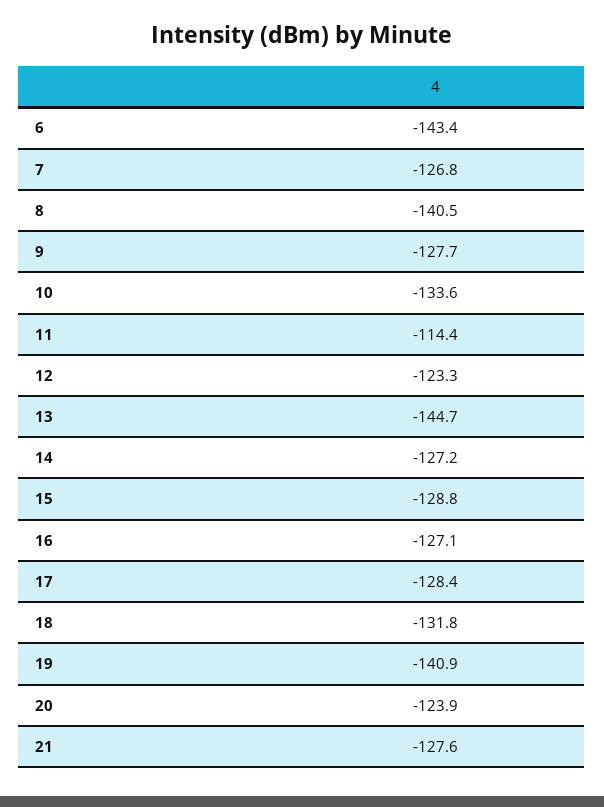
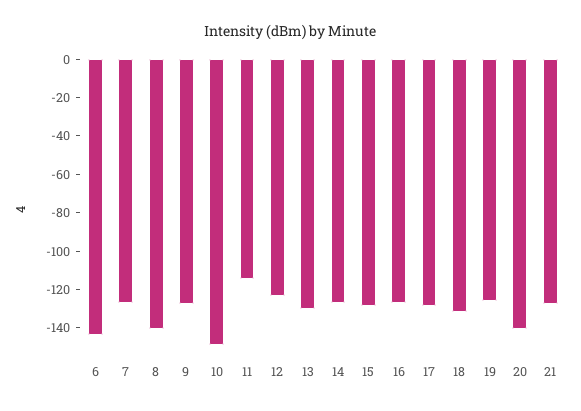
10: -133.6 -> -150
13: -144.7 -> -130
19: -140.9 -> -125
20: -123.9 -> -140

